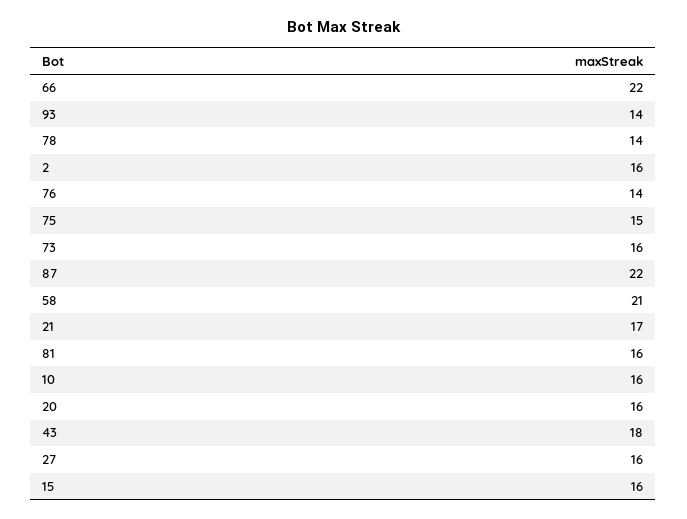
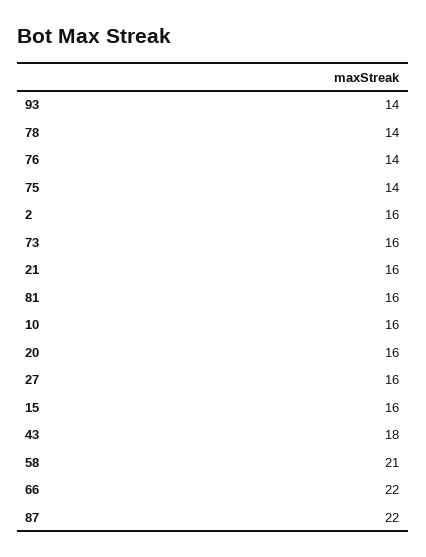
75: 15 -> 14
21: 17 -> 16

